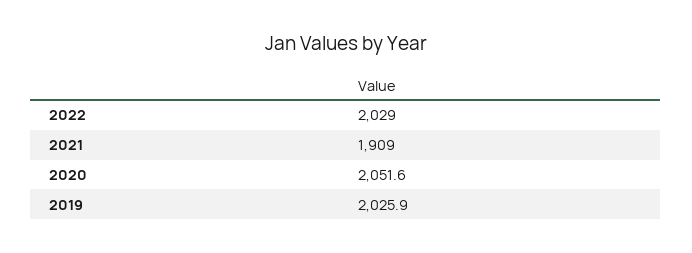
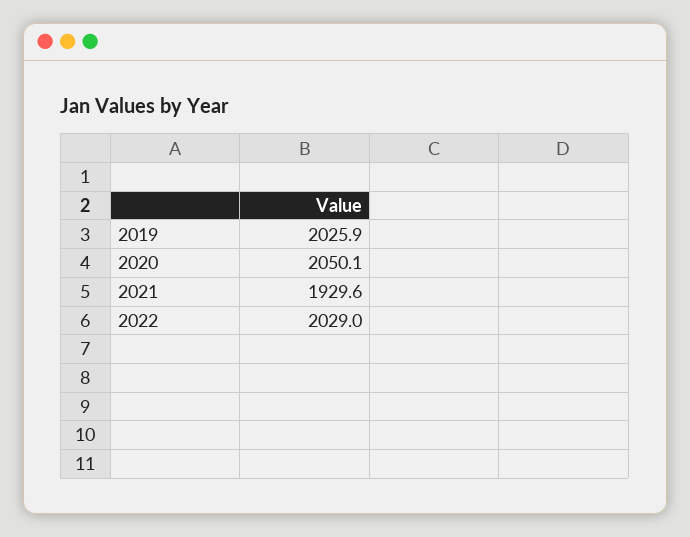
2021: 1909 -> 1929.6
2020: 2051.6 -> 2050.1

